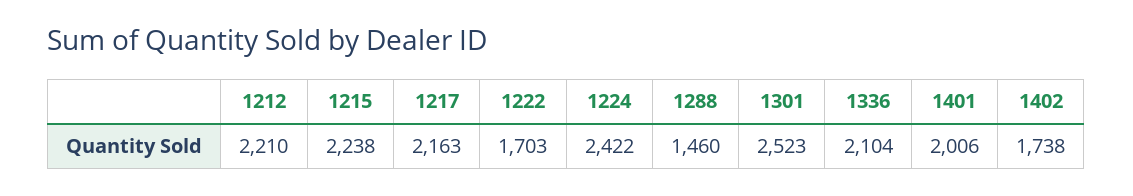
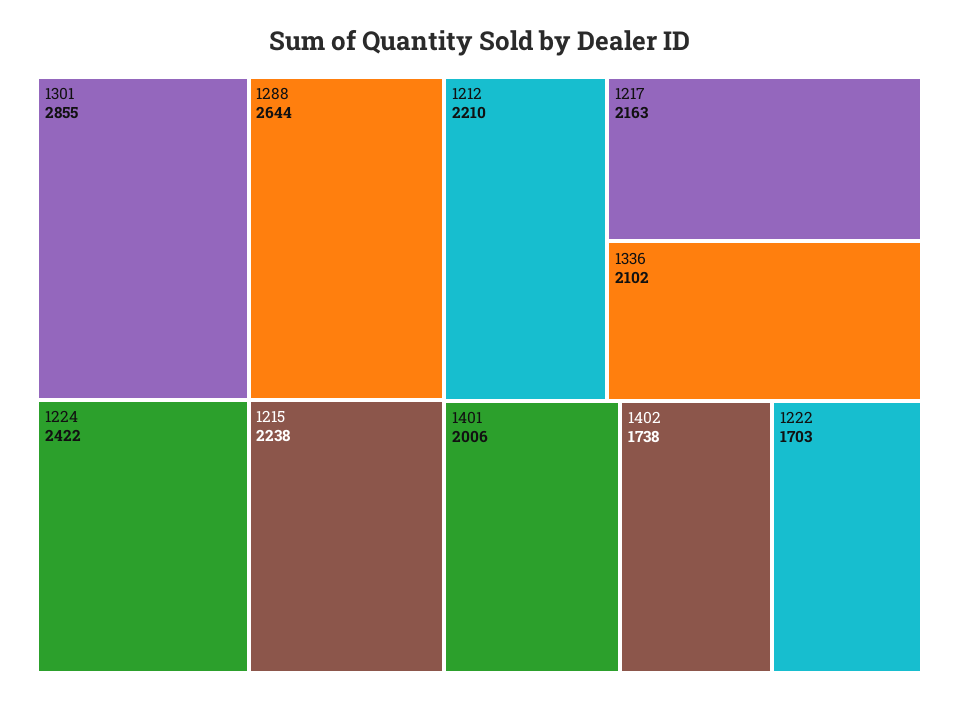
1288: 1460 -> 2644
1301: 2523 -> 2855
1336: 2104 -> 2102

